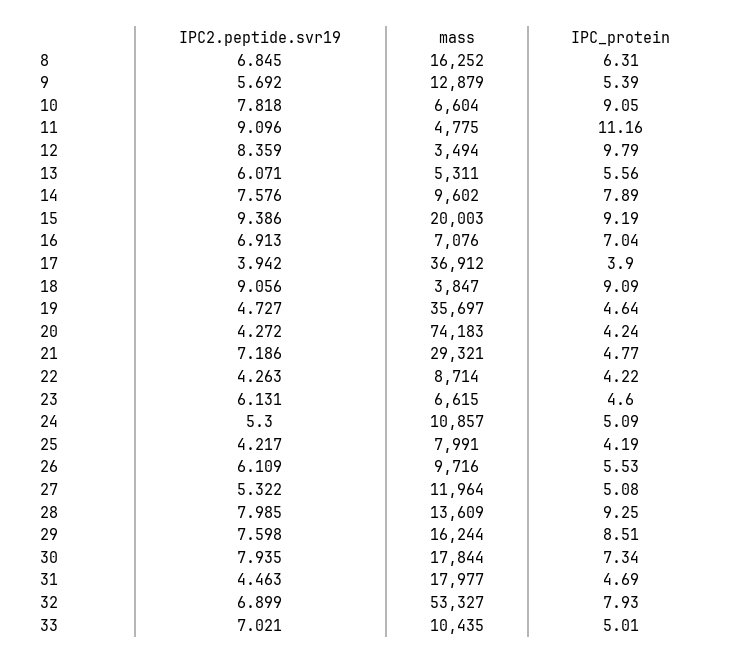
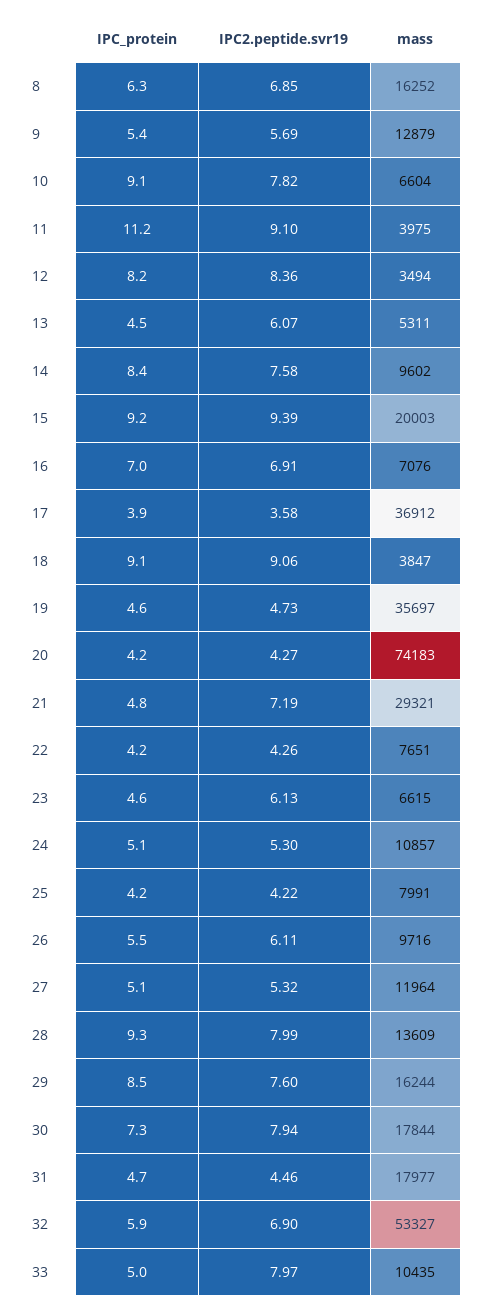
mass, 11: 4775 -> 3975
IPC_protein, 12: 9.79 -> 8.2
IPC_protein, 13: 5.56 -> 4.5
IPC_protein, 14: 7.89 -> 8.4
IPC2.peptide.svr19, 17: 3.942 -> 3.58
mass, 22: 8714 -> 7651
IPC_protein, 32: 7.93 -> 5.9
IPC2.peptide.svr19, 33: 7.021 -> 7.97

